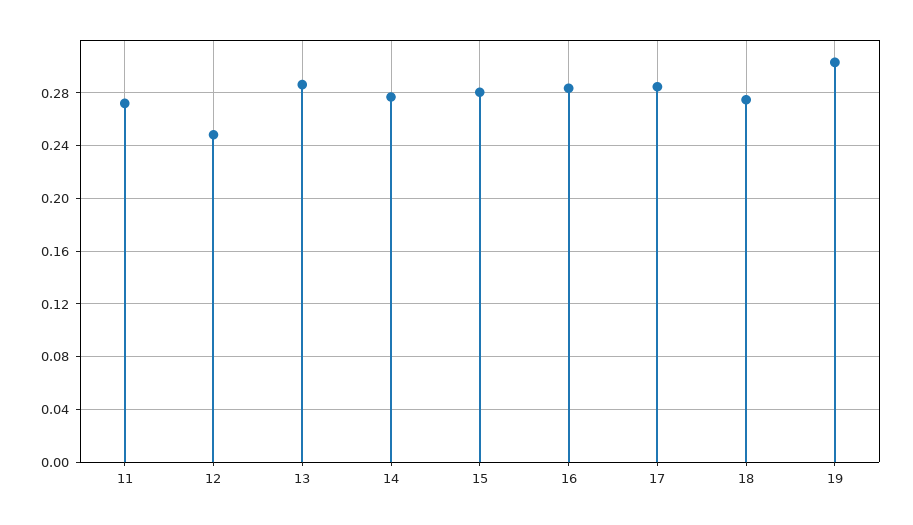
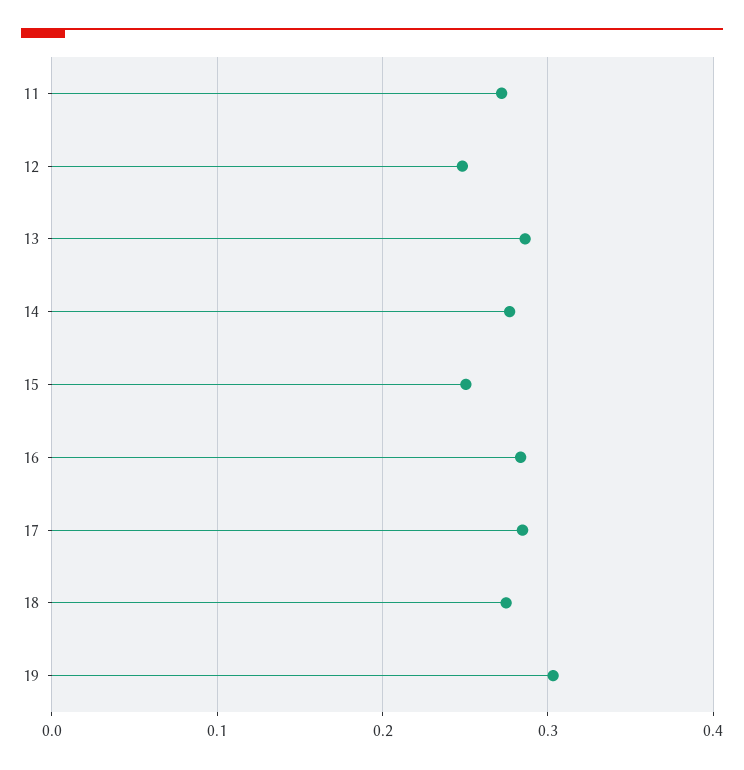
15: 0.28 -> 0.25

